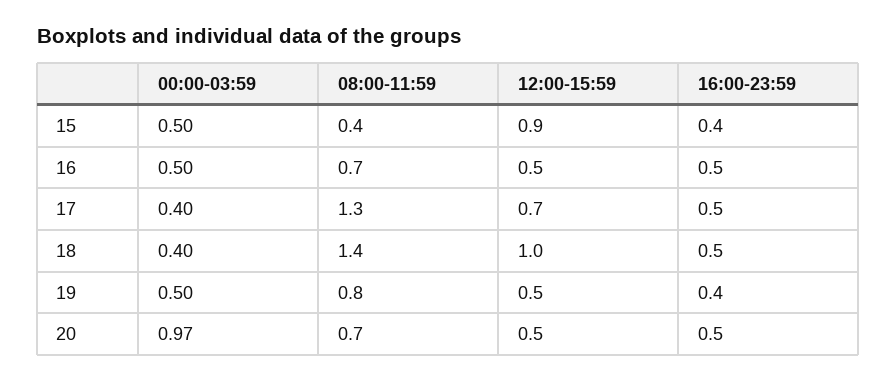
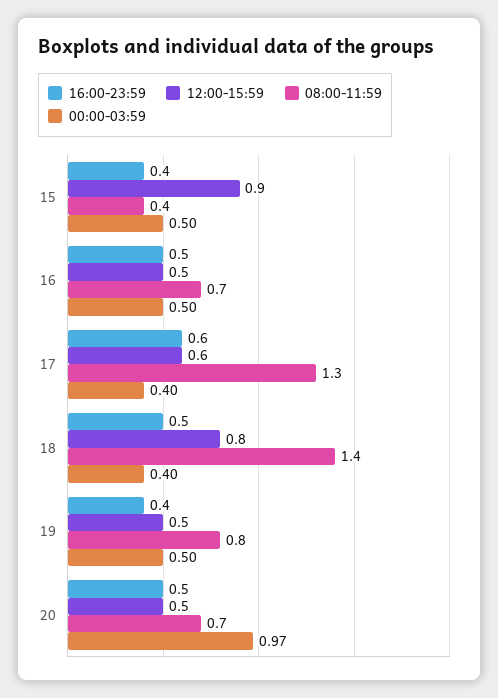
12:00-15:59, 17: 0.7 -> 0.6
16:00-23:59, 17: 0.5 -> 0.6
12:00-15:59, 18: 1 -> 0.8

